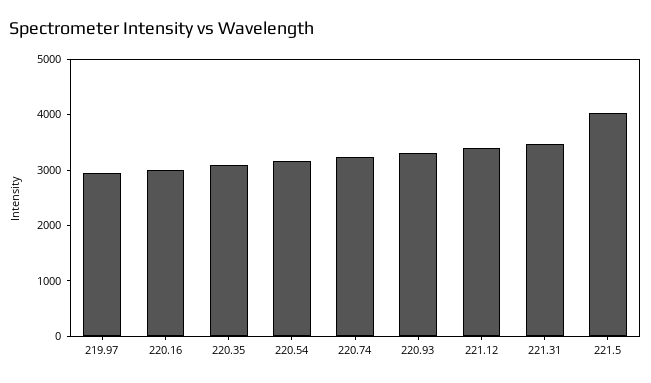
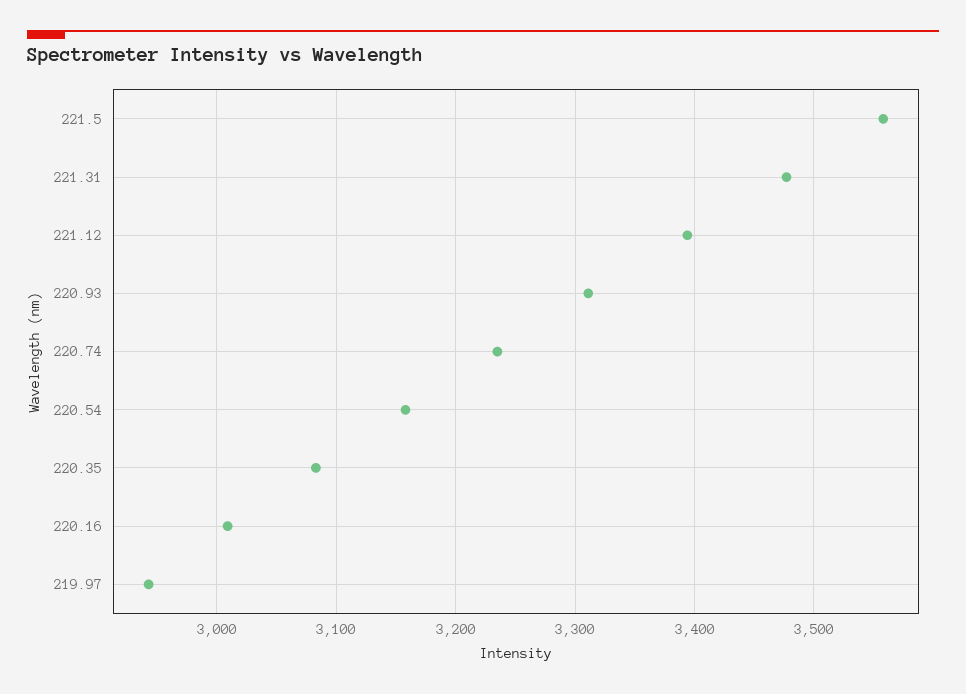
221.5: 4000 -> 3560

